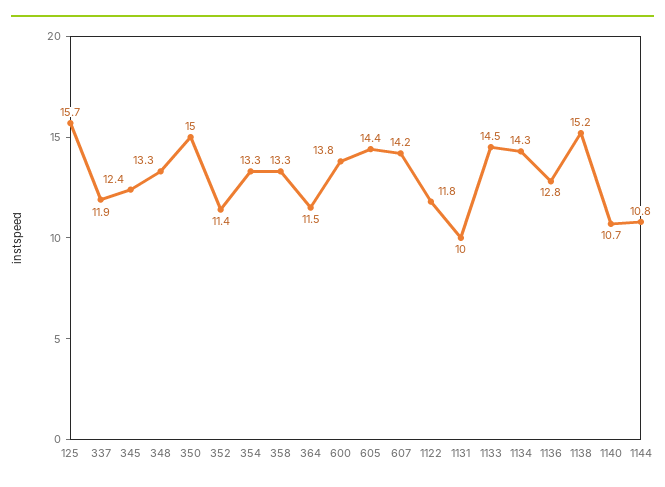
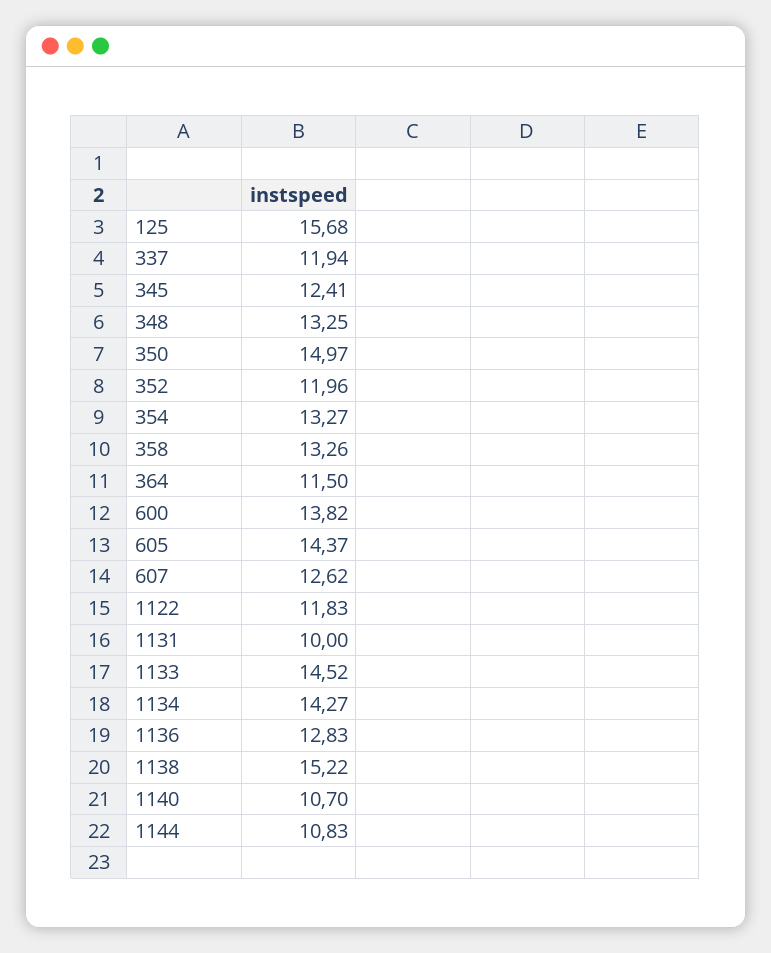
352: 11.4 -> 11.96
607: 14.2 -> 12.62

